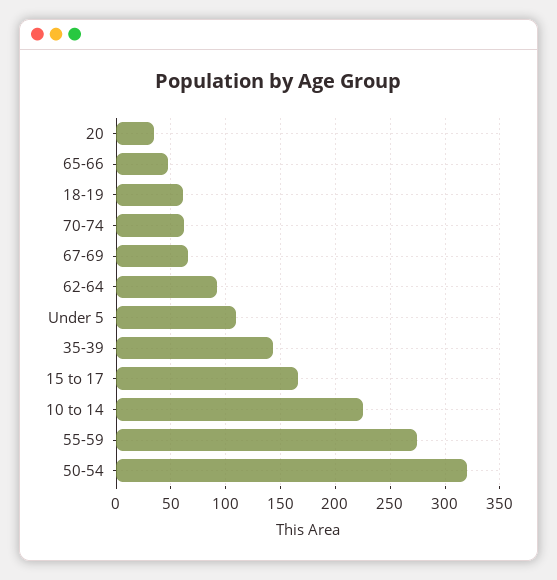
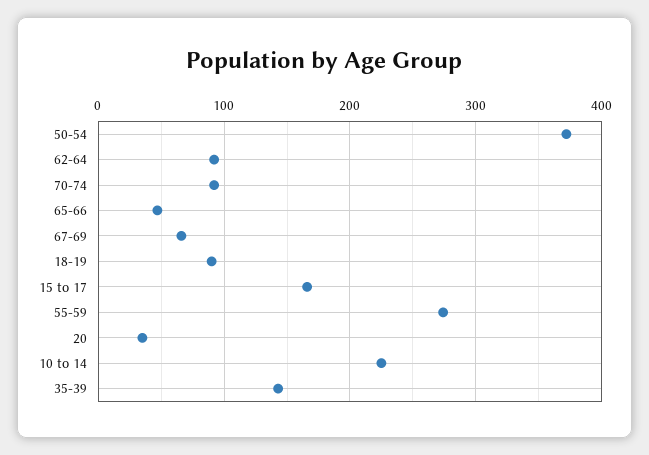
18-19: 60 -> 90
70-74: 60 -> 90
Under 5: 110 -> none
50-54: 320 -> 370

